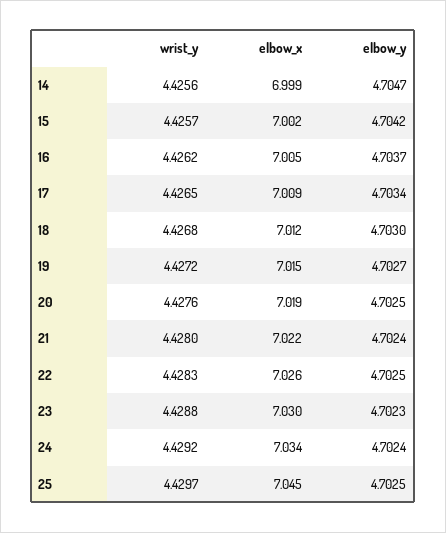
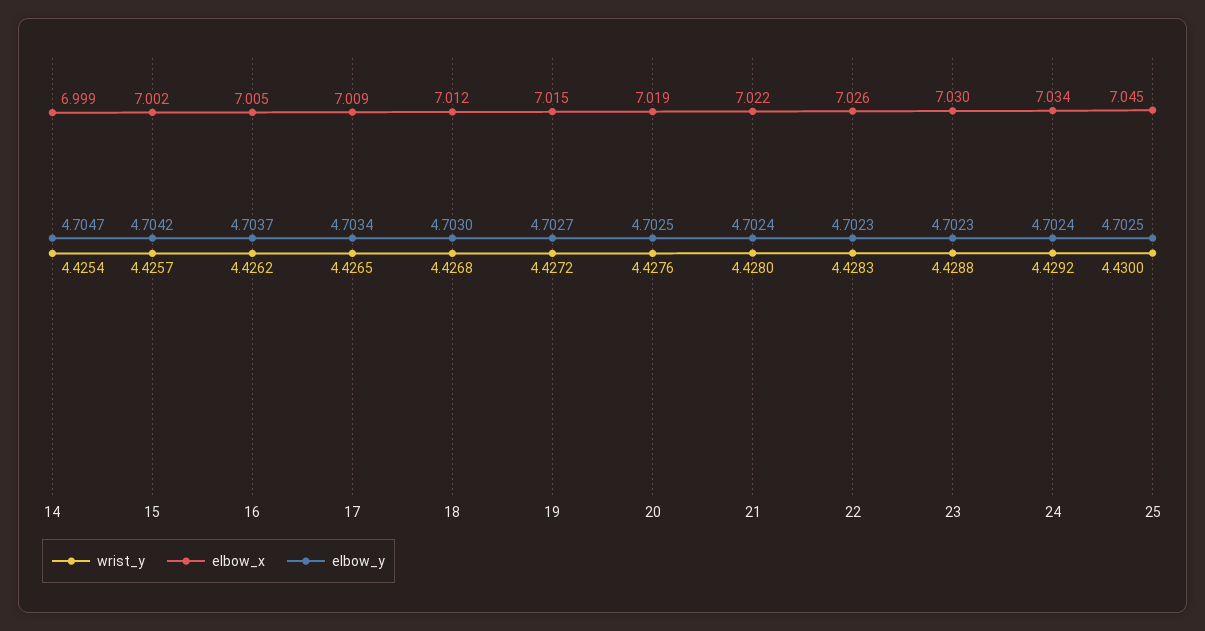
wrist_y, 14: 4.4256 -> 4.4254
elbow_y, 22: 4.7025 -> 4.7023
wrist_y, 25: 4.4297 -> 4.43

